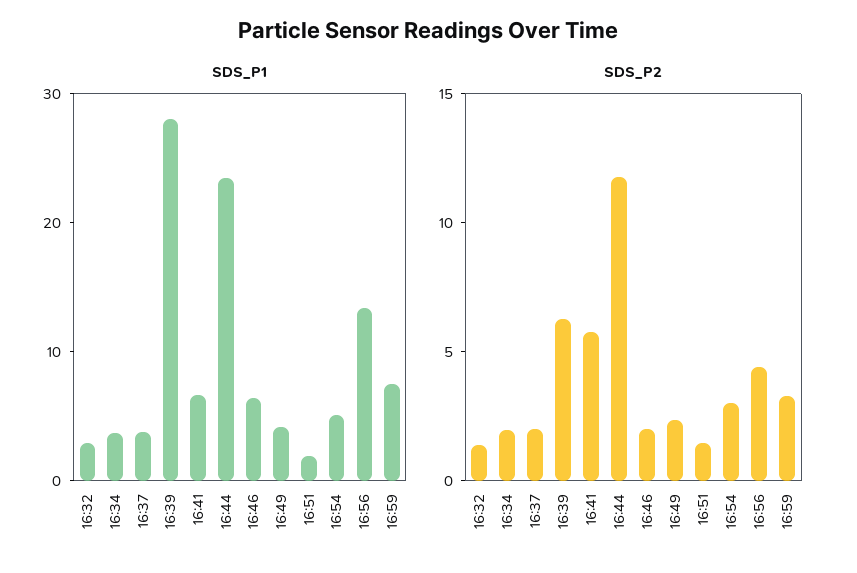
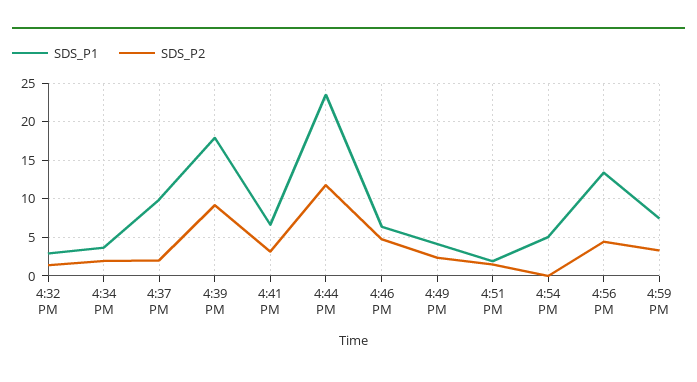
SDS_P1, 16:37: 4 -> 10
SDS_P1, 16:39: 28 -> 18
SDS_P2, 16:39: 6 -> 9
SDS_P2, 16:41: 6 -> 3
SDS_P2, 16:46: 2 -> 5
SDS_P2, 16:54: 3 -> 0

